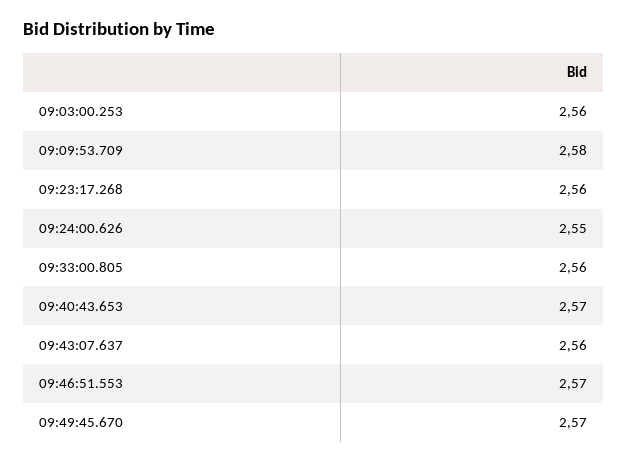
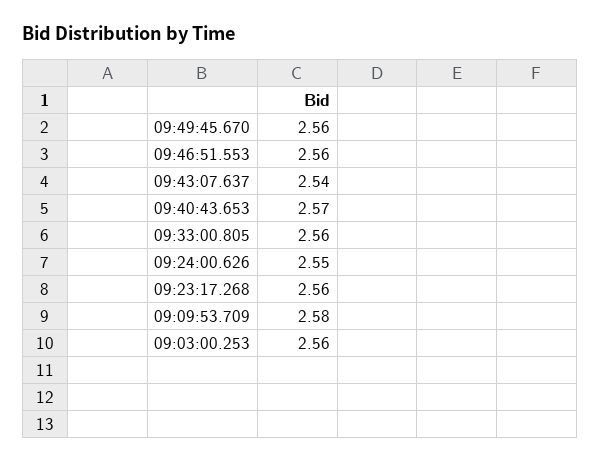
09:43:07.637: 2.56 -> 2.54
09:46:51.553: 2.57 -> 2.56
09:49:45.670: 2.57 -> 2.56

